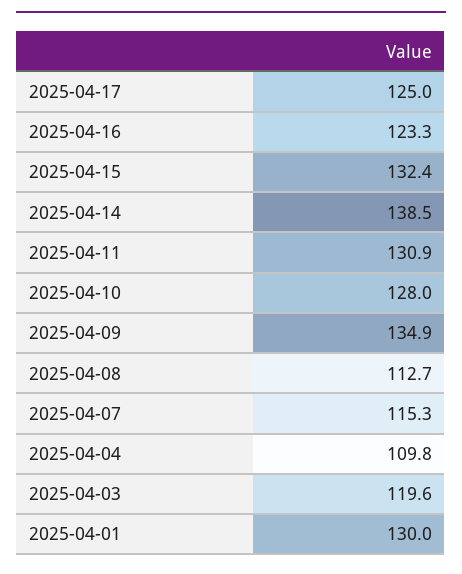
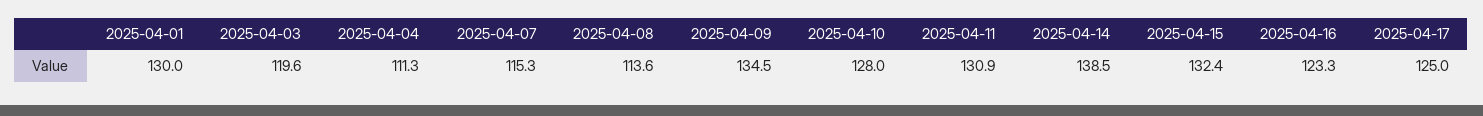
2025-04-09: 134.9 -> 134.5
2025-04-08: 112.7 -> 113.6
2025-04-04: 109.8 -> 111.3

